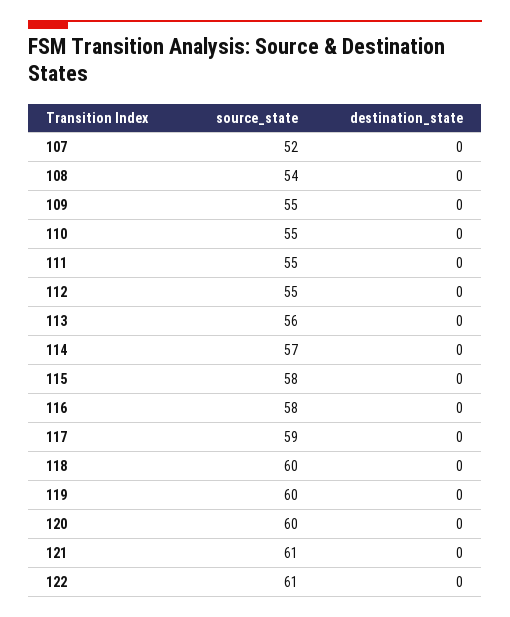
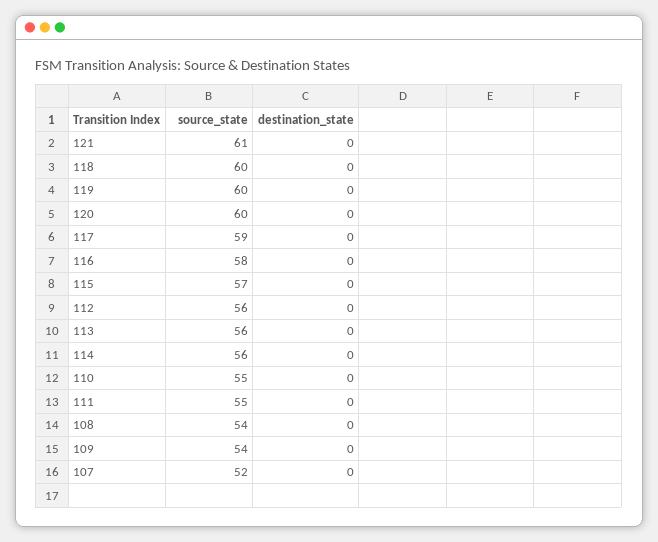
source_state, 109: 55 -> 54
source_state, 112: 55 -> 56
source_state, 114: 57 -> 56
source_state, 115: 58 -> 57
source_state, 122: 61 -> none
destination_state, 122: 0 -> none

